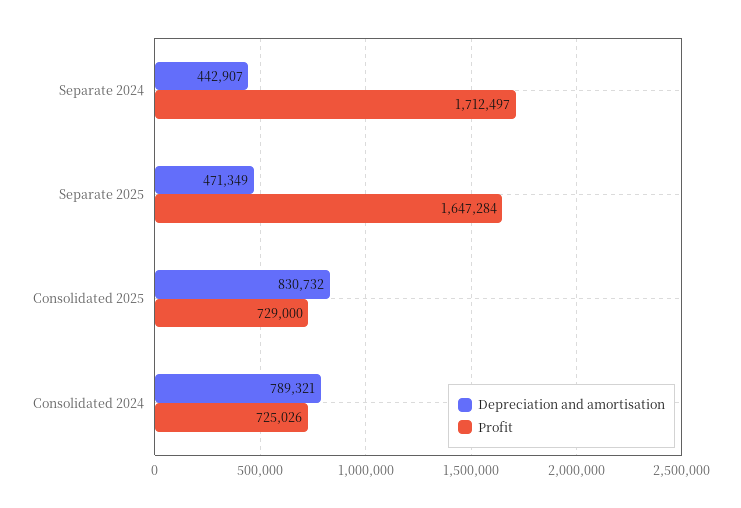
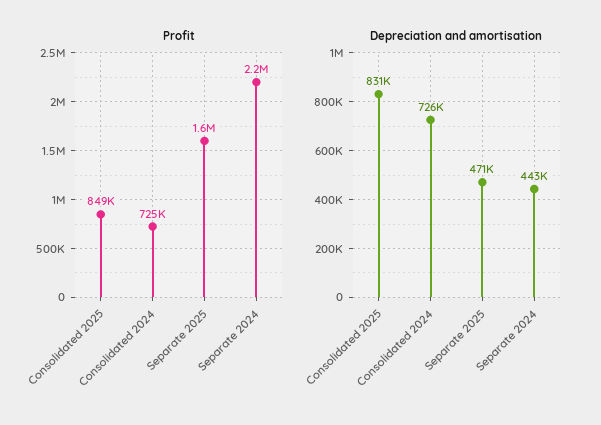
Profit, Separate 2024: 1712497 -> 2200000
Profit, Consolidated 2025: 729000 -> 849000
Depreciation and amortisation, Consolidated 2024: 789321 -> 726000

